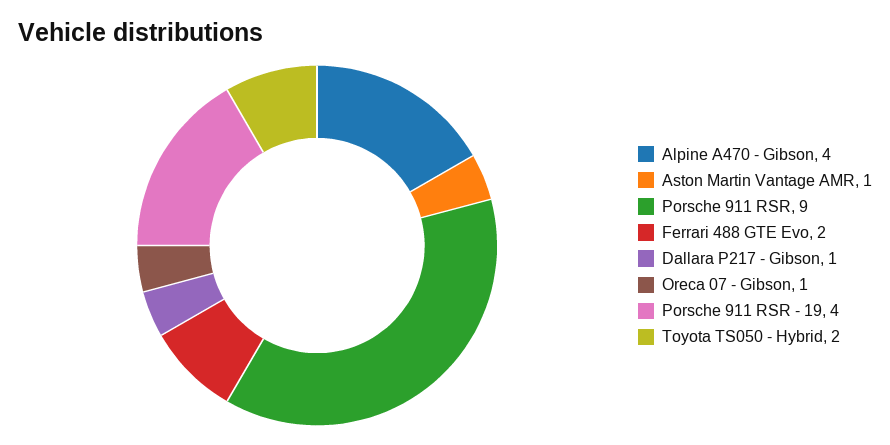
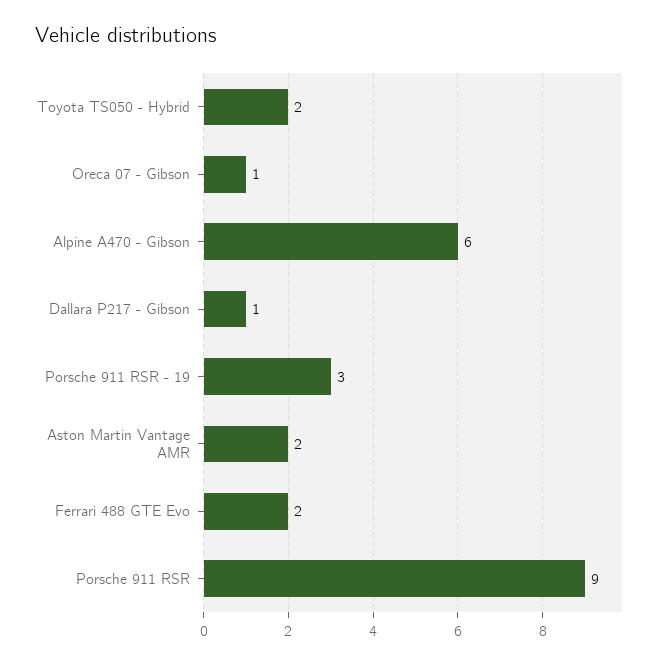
Alpine A470 - Gibson: 4 -> 6
Aston Martin Vantage AMR: 1 -> 2
Porsche 911 RSR - 19: 4 -> 3

